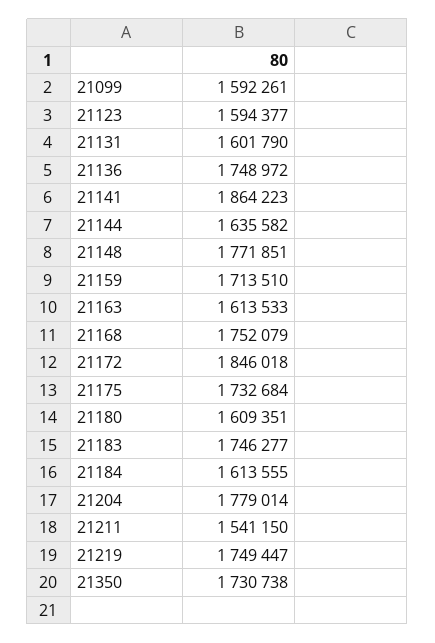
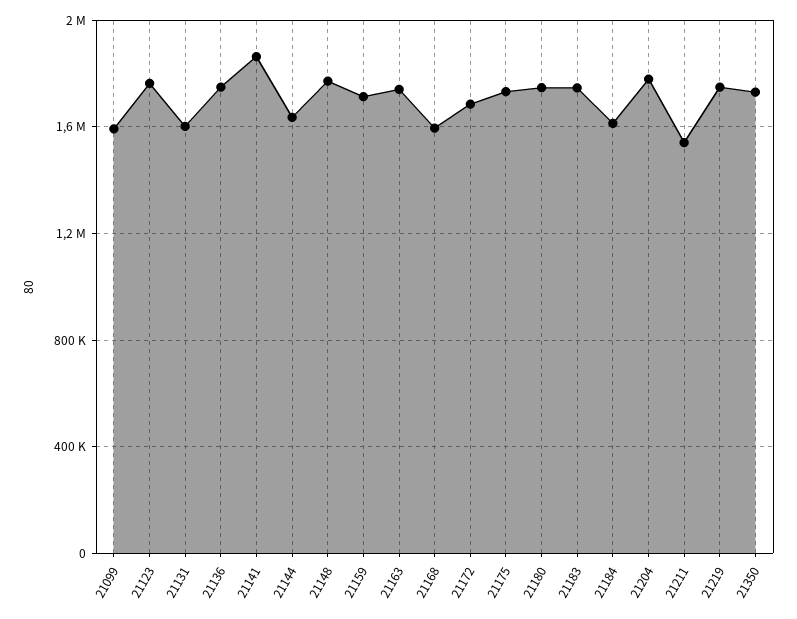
21123: 1594377 -> 1750000
21163: 1613533 -> 1750000
21168: 1752079 -> 1600000
21172: 1846018 -> 1700000
21180: 1609351 -> 1750000

